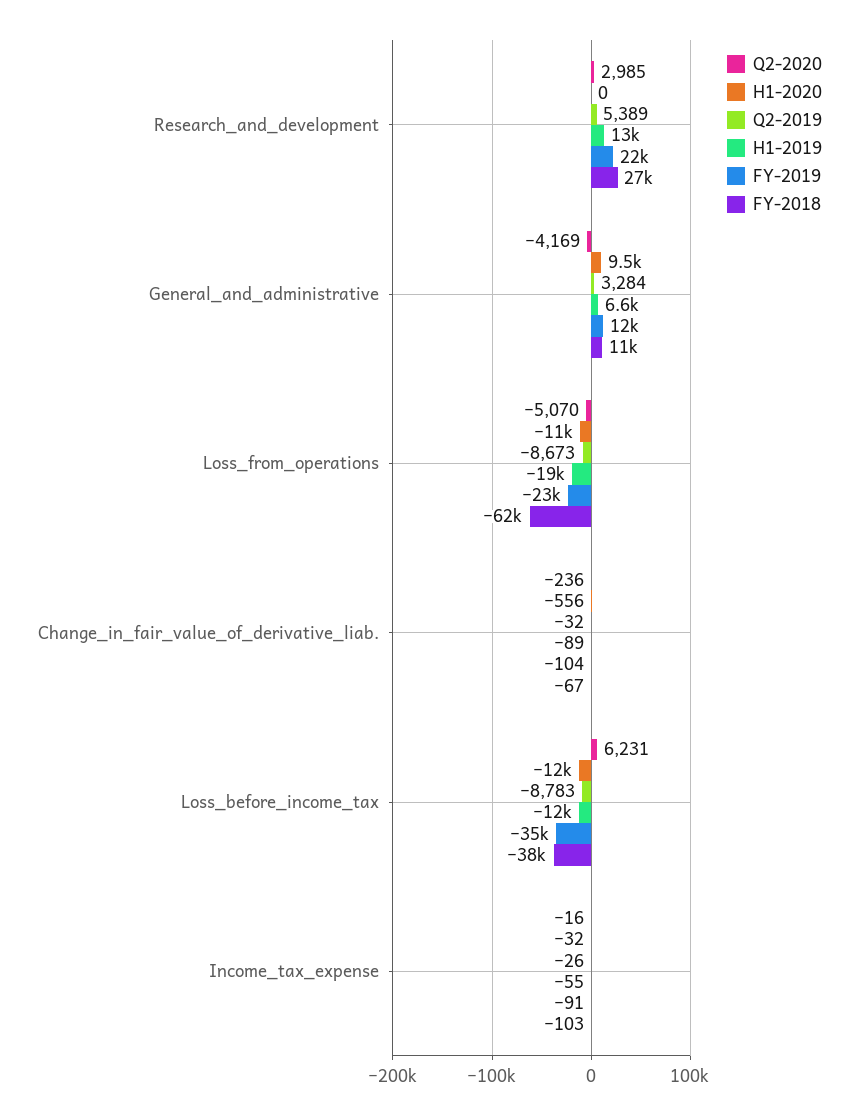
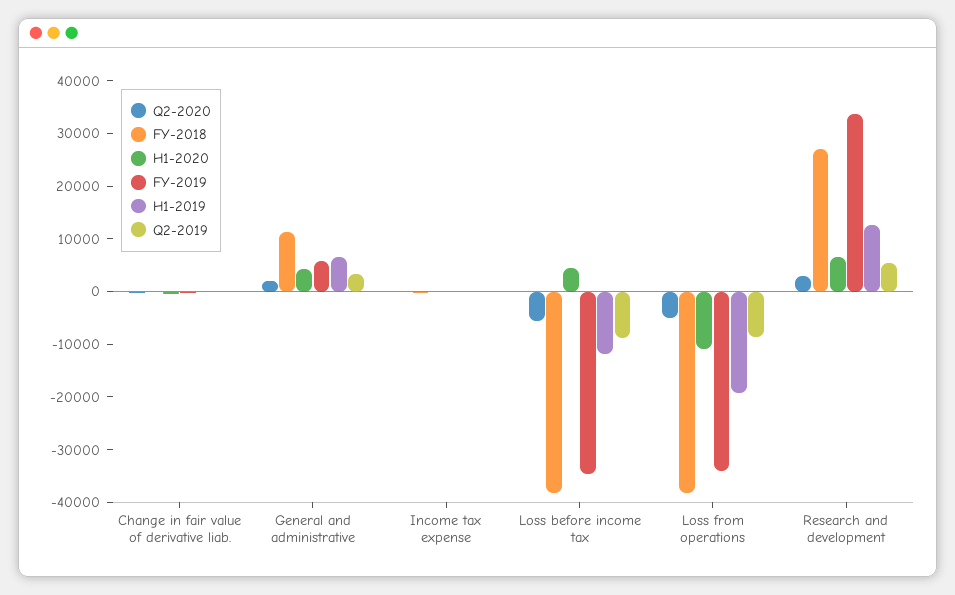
H1-2020, Research_and_development: 0 -> 6000
FY-2019, Research_and_development: 22000 -> 34000
Q2-2020, General_and_administrative: -4169 -> 2000
H1-2020, General_and_administrative: 9500 -> 4000
FY-2019, General_and_administrative: 12000 -> 6000
FY-2019, Loss_from_operations: -23000 -> -34000
FY-2018, Loss_from_operations: -62000 -> -38000
Q2-2020, Loss_before_income_tax: 6231 -> -6000
H1-2020, Loss_before_income_tax: -12000 -> 4000

